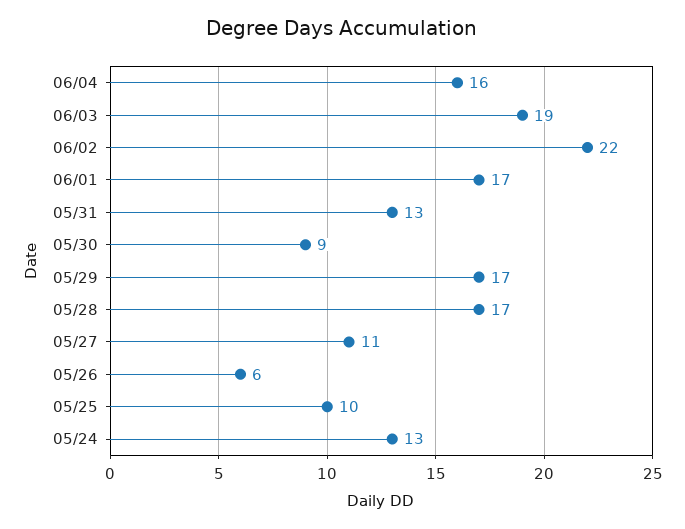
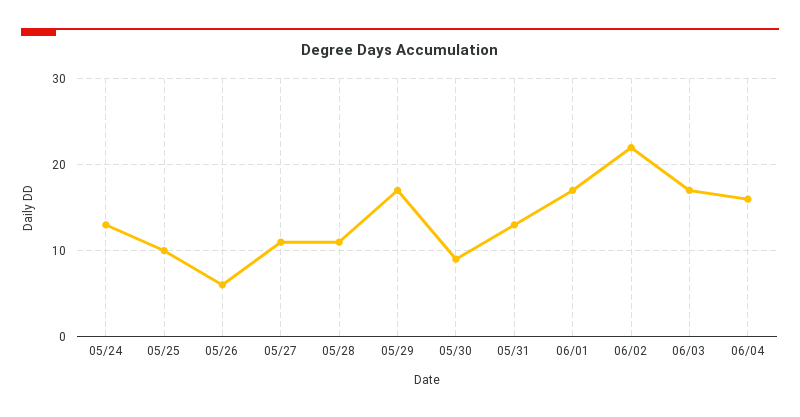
06/03: 19 -> 17
05/28: 17 -> 11

